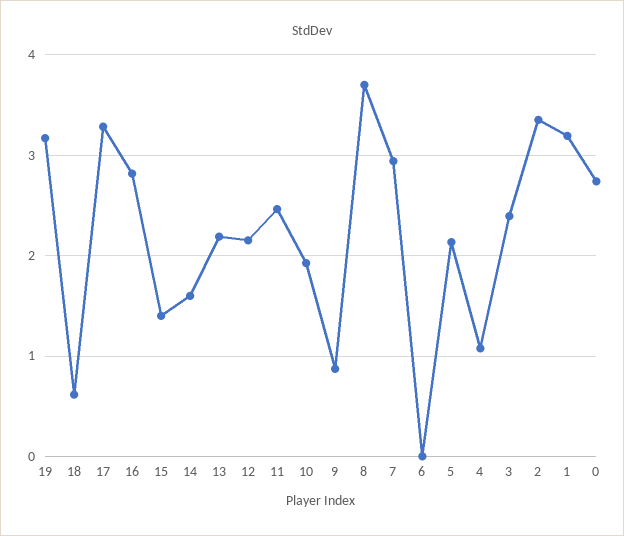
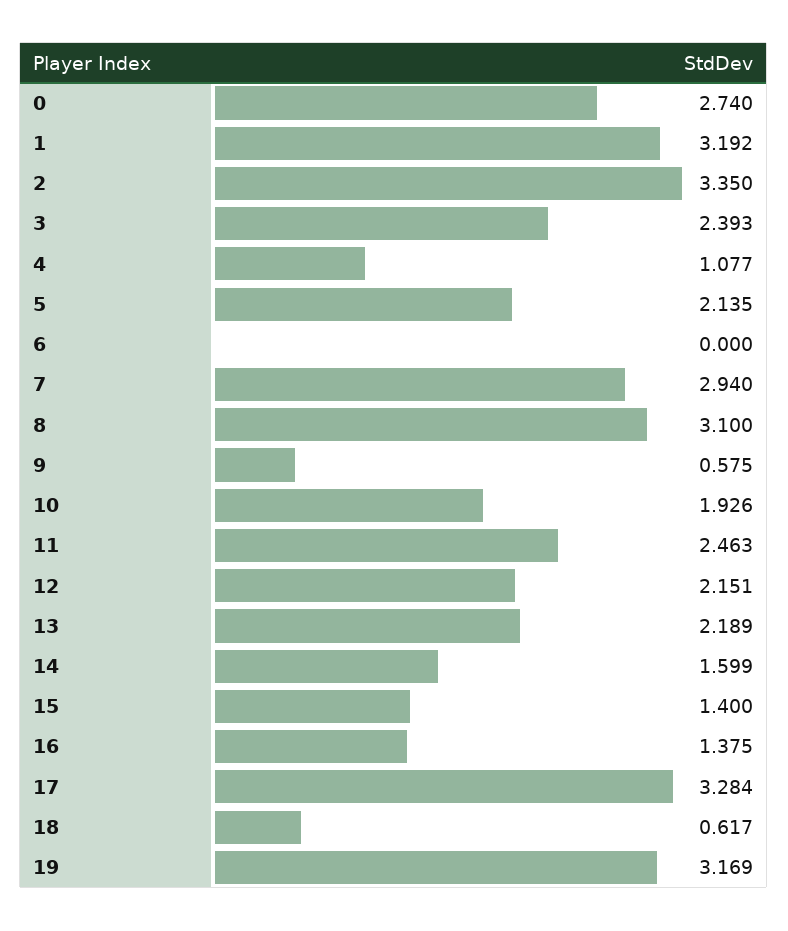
16: 2.8 -> 1.375
9: 0.9 -> 0.575
8: 3.7 -> 3.1

